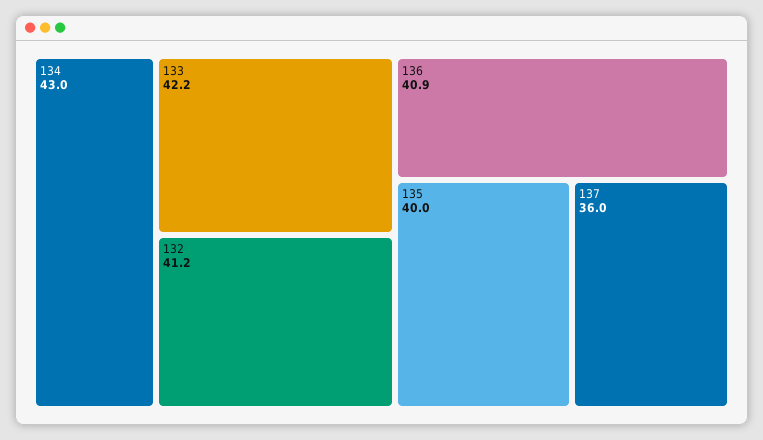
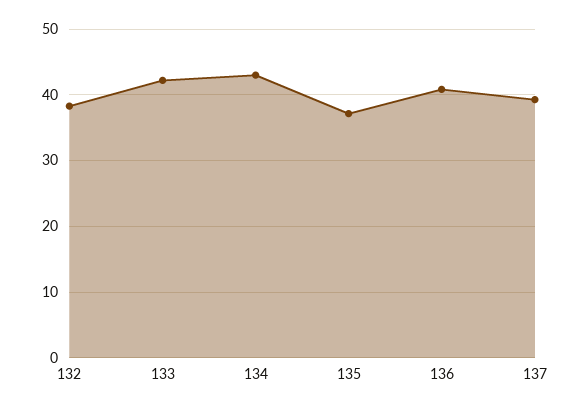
132: 41.2 -> 38
135: 40 -> 37
137: 36 -> 39

